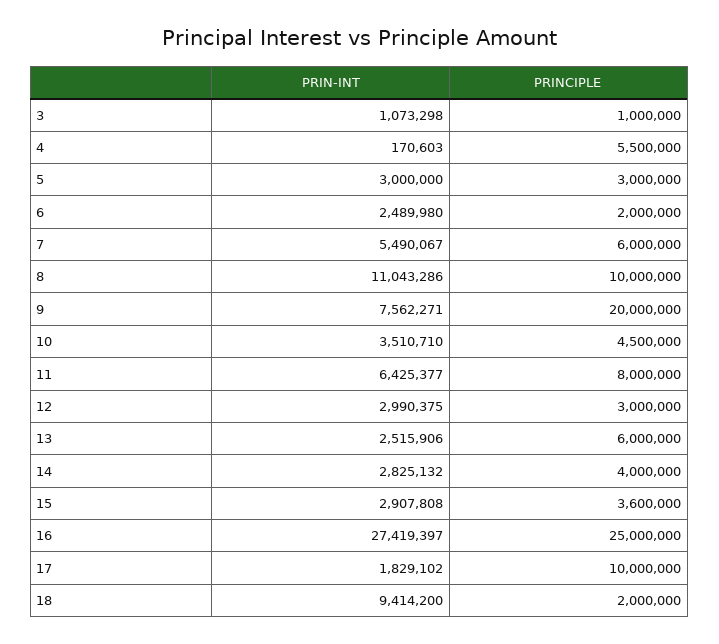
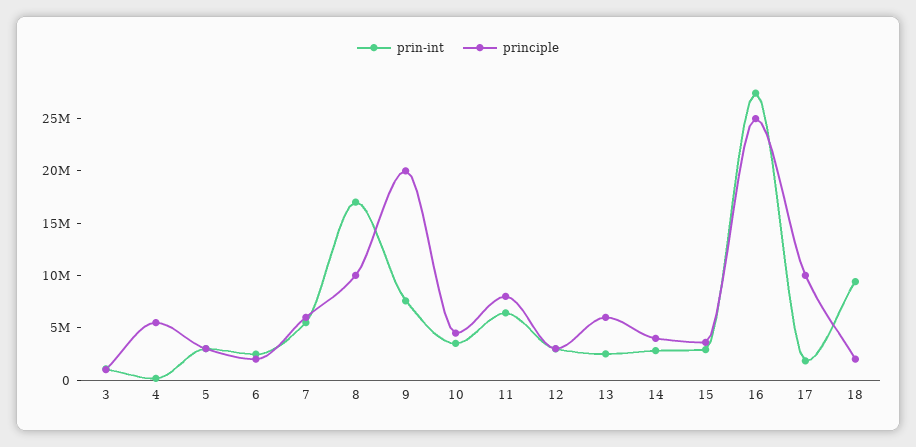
PRIN-INT, 8: 11043286 -> 17000000

